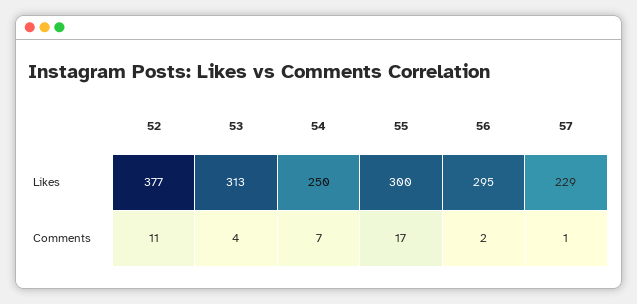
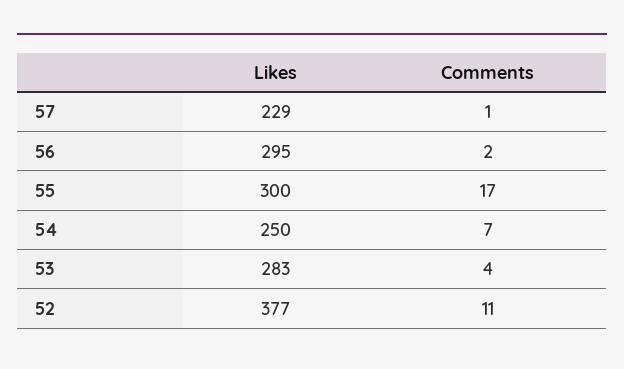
53, Likes: 313 -> 283

